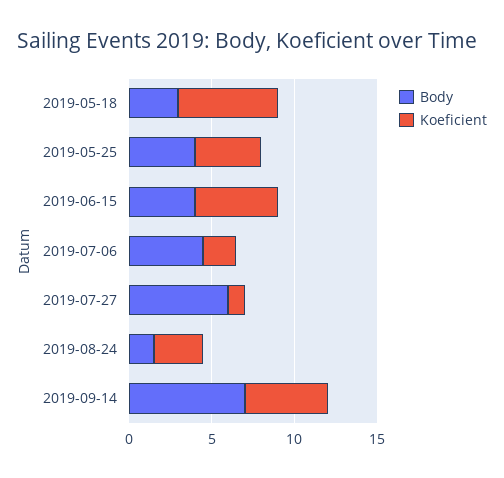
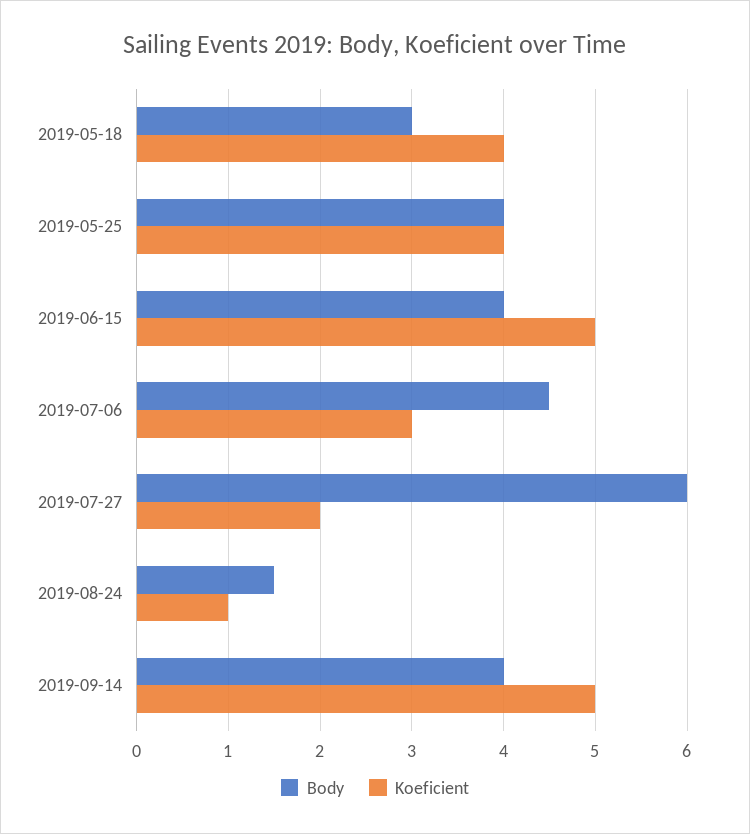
Koeficient, 2019-05-18: 6 -> 4
Koeficient, 2019-07-06: 2 -> 3
Koeficient, 2019-07-27: 1 -> 2
Koeficient, 2019-08-24: 3 -> 1
Body, 2019-09-14: 7 -> 4

